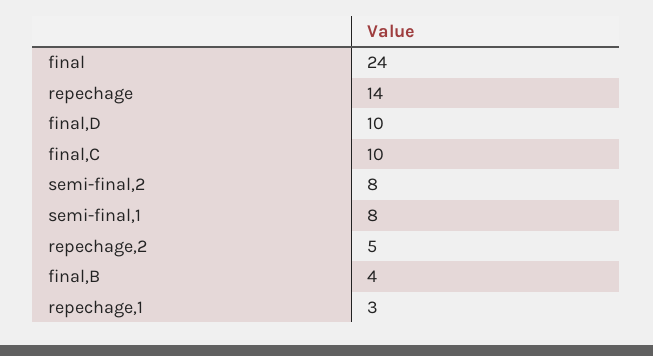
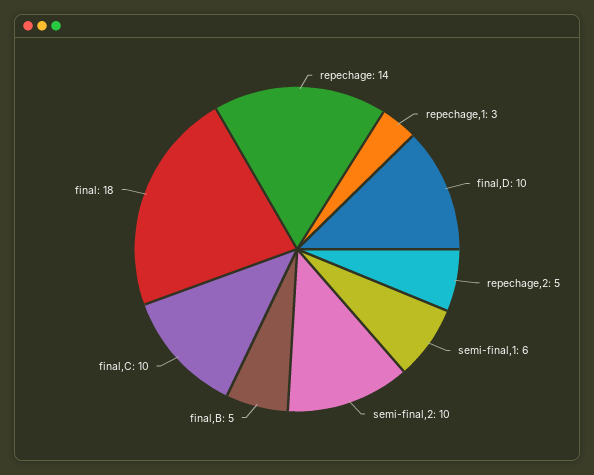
final: 24 -> 18
semi-final,2: 8 -> 10
semi-final,1: 8 -> 6
final,B: 4 -> 5

